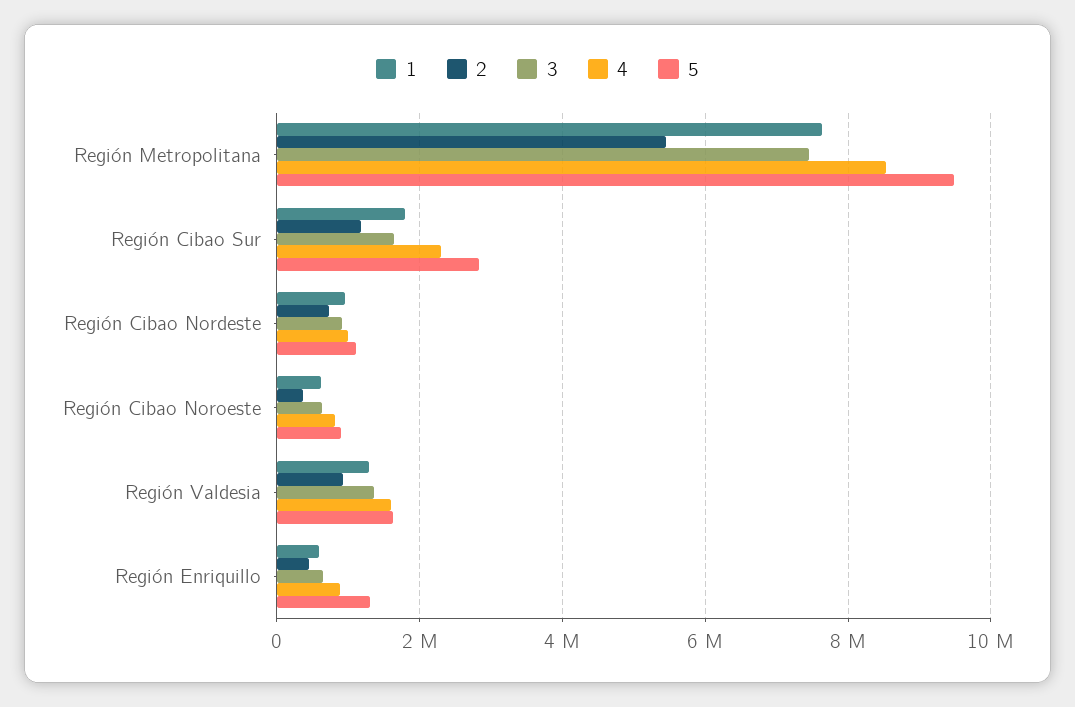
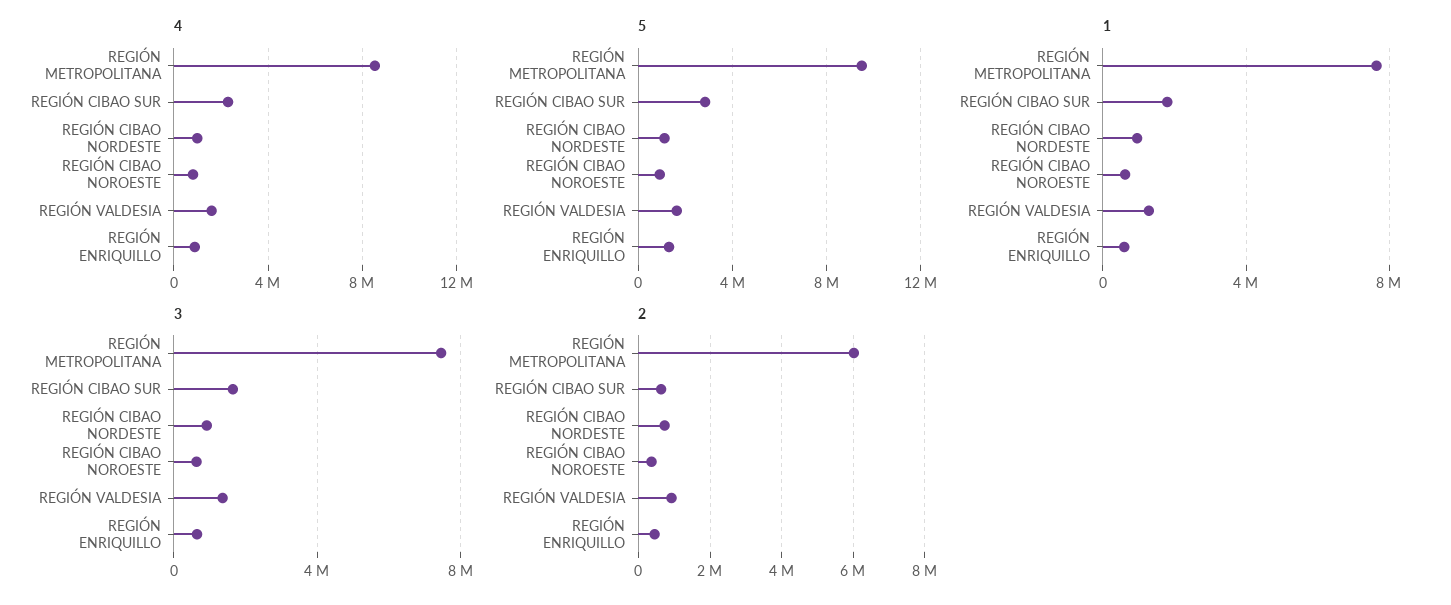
2, Región Metropolitana: 5400000 -> 6000000
2, Región Cibao Sur: 1200000 -> 600000

